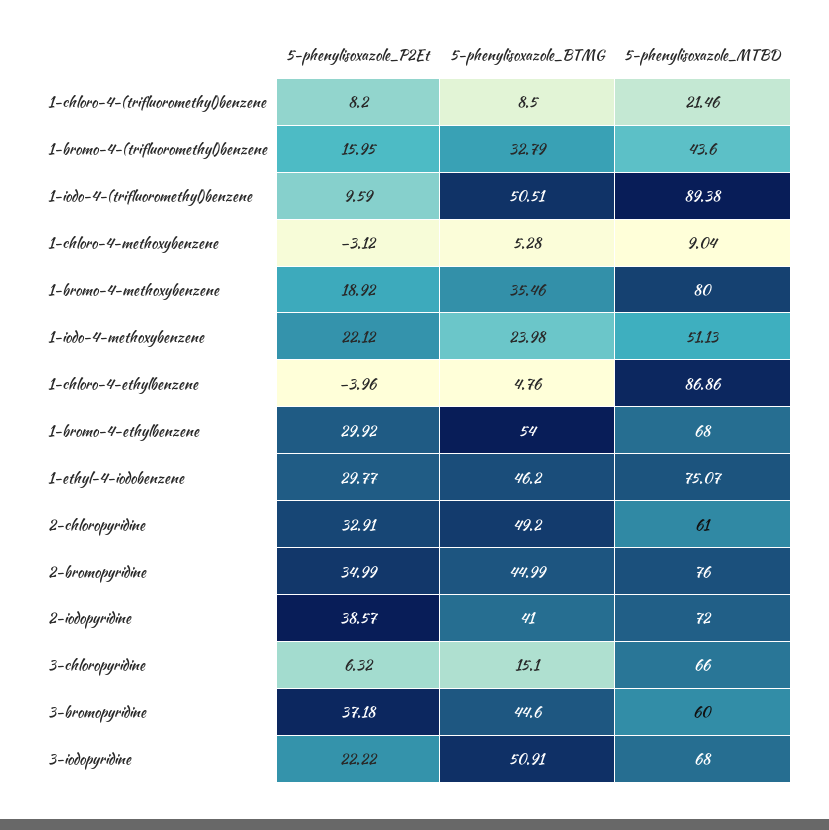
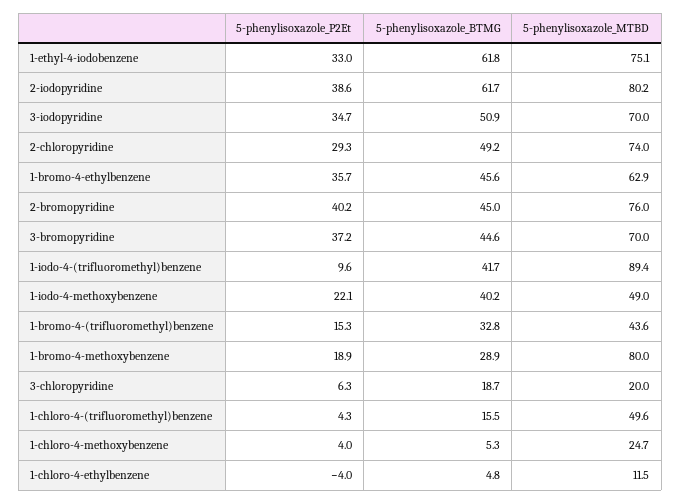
5-phenylisoxazole_P2Et, 1-chloro-4-(trifluoromethyl)benzene: 8.2 -> 4.3
5-phenylisoxazole_BTMG, 1-chloro-4-(trifluoromethyl)benzene: 8.5 -> 15.5
5-phenylisoxazole_MTBD, 1-chloro-4-(trifluoromethyl)benzene: 21.46 -> 49.6
5-phenylisoxazole_P2Et, 1-bromo-4-(trifluoromethyl)benzene: 15.95 -> 15.3
5-phenylisoxazole_BTMG, 1-iodo-4-(trifluoromethyl)benzene: 50.51 -> 41.7
5-phenylisoxazole_P2Et, 1-chloro-4-methoxybenzene: -3.12 -> 4
5-phenylisoxazole_MTBD, 1-chloro-4-methoxybenzene: 9.04 -> 24.7
5-phenylisoxazole_BTMG, 1-bromo-4-methoxybenzene: 35.46 -> 28.9
5-phenylisoxazole_BTMG, 1-iodo-4-methoxybenzene: 23.98 -> 40.2
5-phenylisoxazole_MTBD, 1-iodo-4-methoxybenzene: 51.13 -> 49
5-phenylisoxazole_MTBD, 1-chloro-4-ethylbenzene: 86.86 -> 11.5
5-phenylisoxazole_P2Et, 1-bromo-4-ethylbenzene: 29.92 -> 35.7
5-phenylisoxazole_BTMG, 1-bromo-4-ethylbenzene: 54 -> 45.6
5-phenylisoxazole_MTBD, 1-bromo-4-ethylbenzene: 68 -> 62.9
5-phenylisoxazole_P2Et, 1-ethyl-4-iodobenzene: 29.77 -> 33
5-phenylisoxazole_BTMG, 1-ethyl-4-iodobenzene: 46.2 -> 61.8
5-phenylisoxazole_P2Et, 2-chloropyridine: 32.91 -> 29.3
5-phenylisoxazole_MTBD, 2-chloropyridine: 61 -> 74
5-phenylisoxazole_P2Et, 2-bromopyridine: 34.99 -> 40.2
5-phenylisoxazole_BTMG, 2-iodopyridine: 41 -> 61.7
5-phenylisoxazole_MTBD, 2-iodopyridine: 72 -> 80.2
5-phenylisoxazole_BTMG, 3-chloropyridine: 15.1 -> 18.7
5-phenylisoxazole_MTBD, 3-chloropyridine: 66 -> 20
5-phenylisoxazole_MTBD, 3-bromopyridine: 60 -> 70
5-phenylisoxazole_P2Et, 3-iodopyridine: 22.22 -> 34.7
5-phenylisoxazole_MTBD, 3-iodopyridine: 68 -> 70

